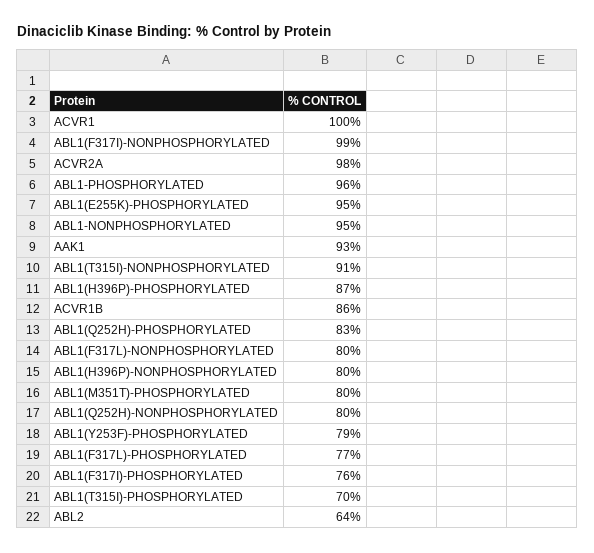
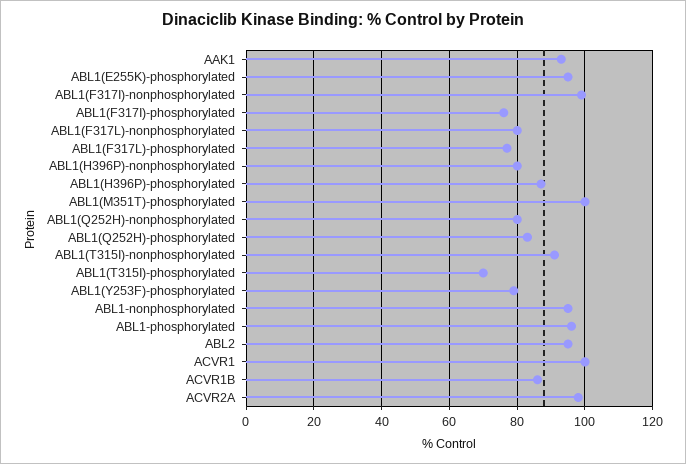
ABL1(M351T)-PHOSPHORYLATED: 80 -> 100
ABL2: 64 -> 95

